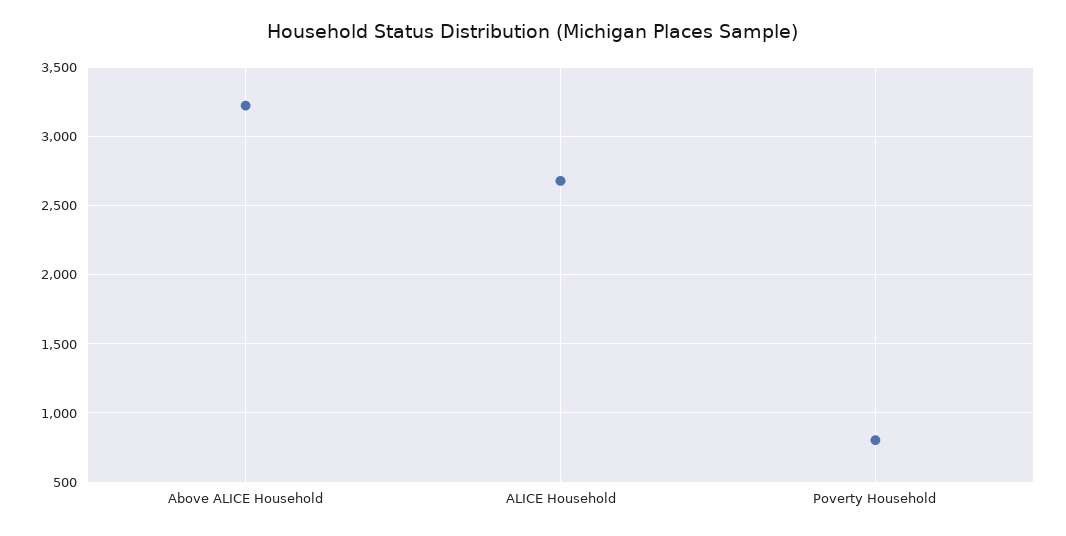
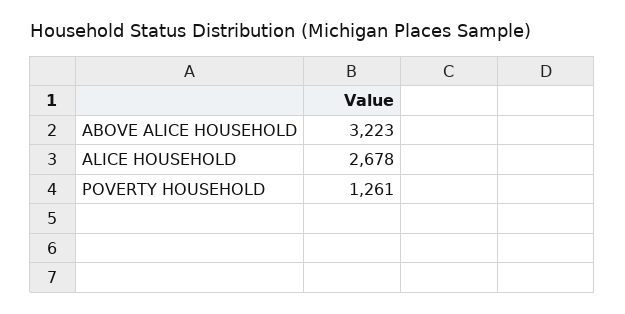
Poverty Household: 800 -> 1261

